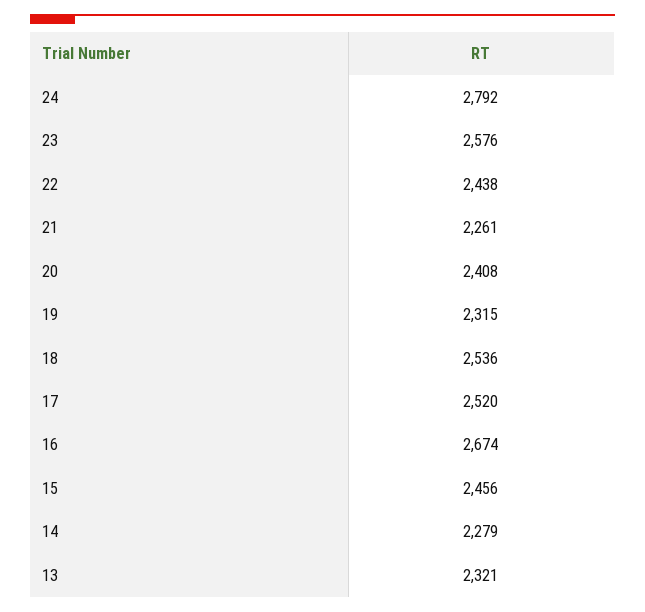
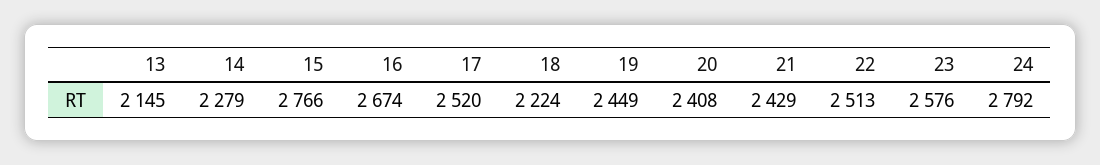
22: 2438 -> 2513
21: 2261 -> 2429
19: 2315 -> 2449
18: 2536 -> 2224
15: 2456 -> 2766
13: 2321 -> 2145

